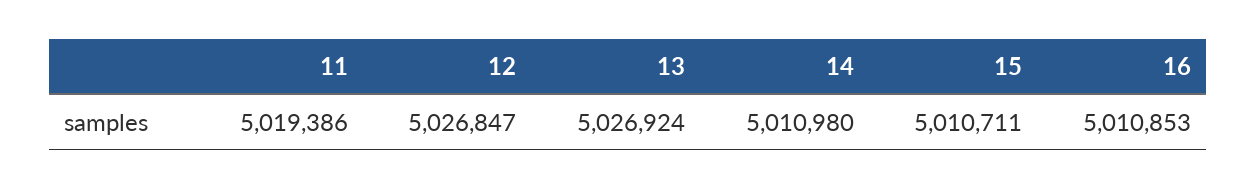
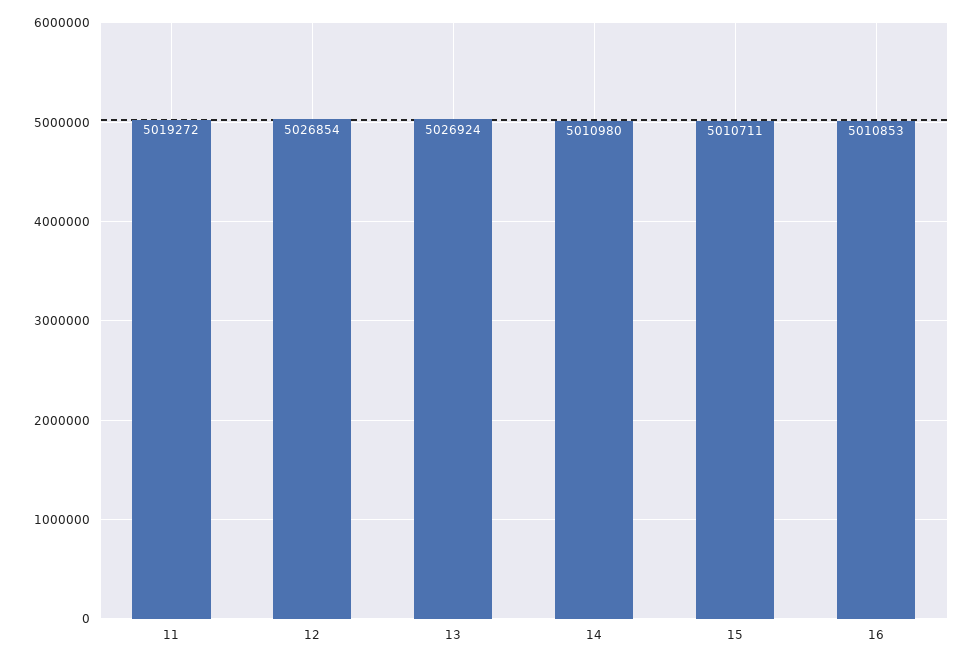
11: 5019386 -> 5019272
12: 5026847 -> 5026854

